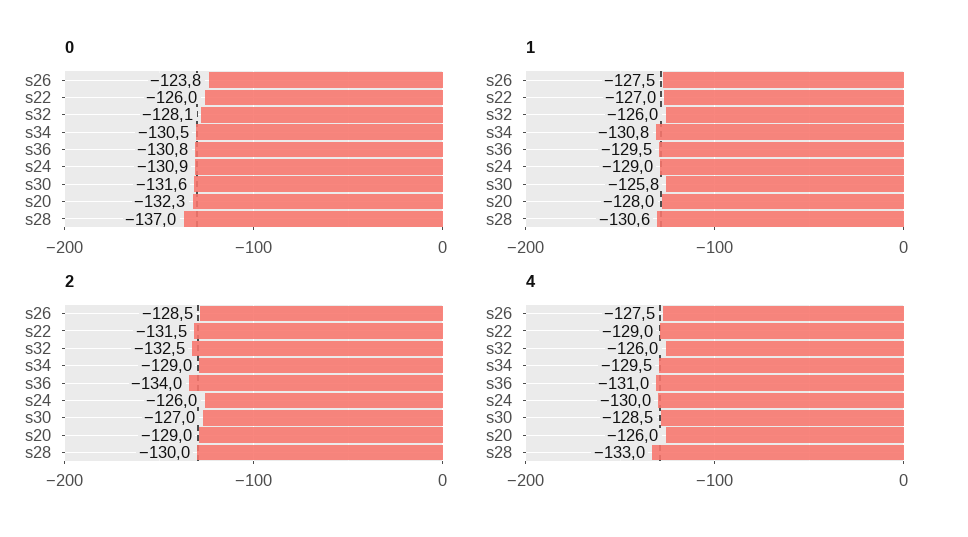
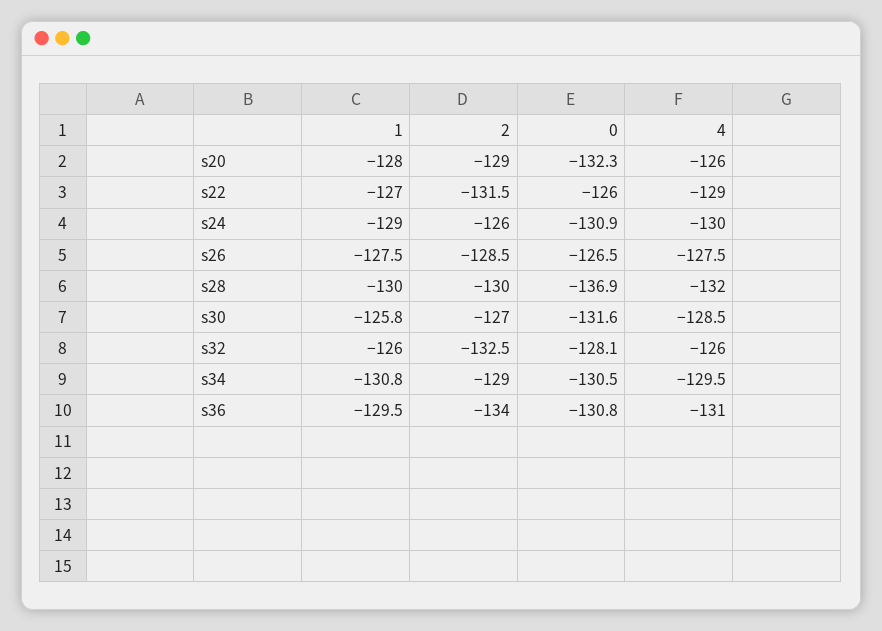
0, s26: -123.8 -> -126.5
0, s28: -137 -> -136.9
1, s28: -130.6 -> -130
4, s28: -133 -> -132

